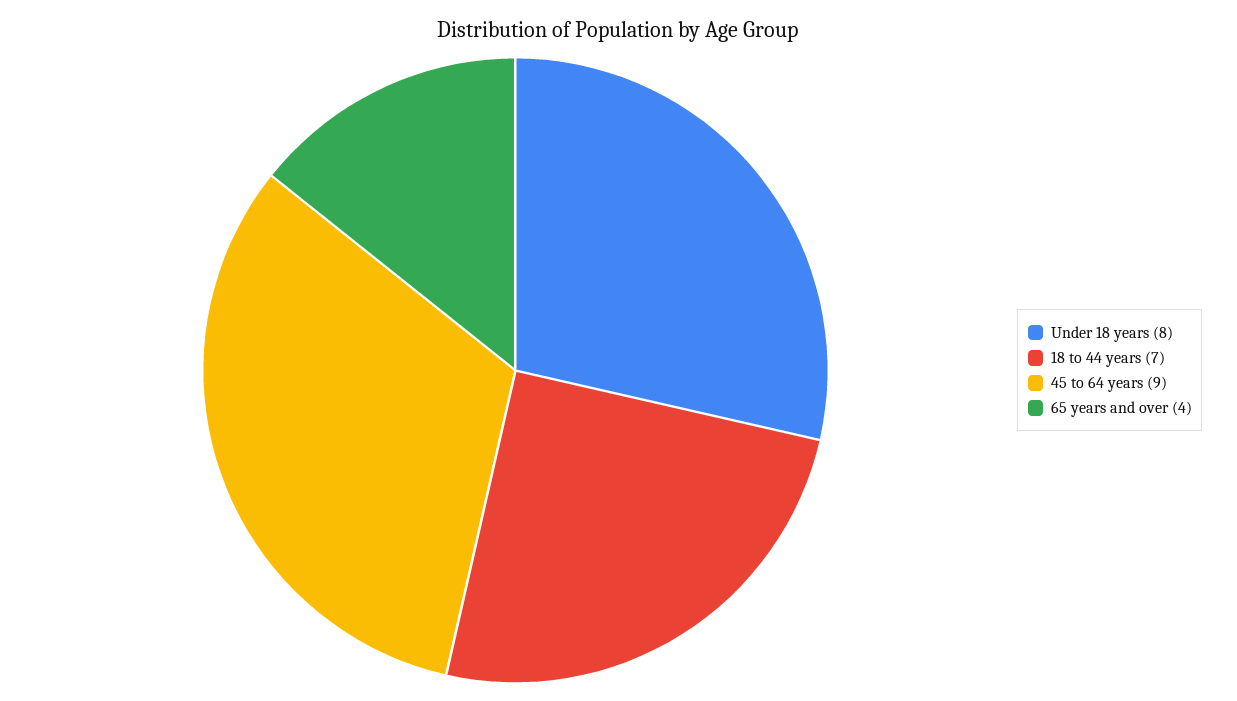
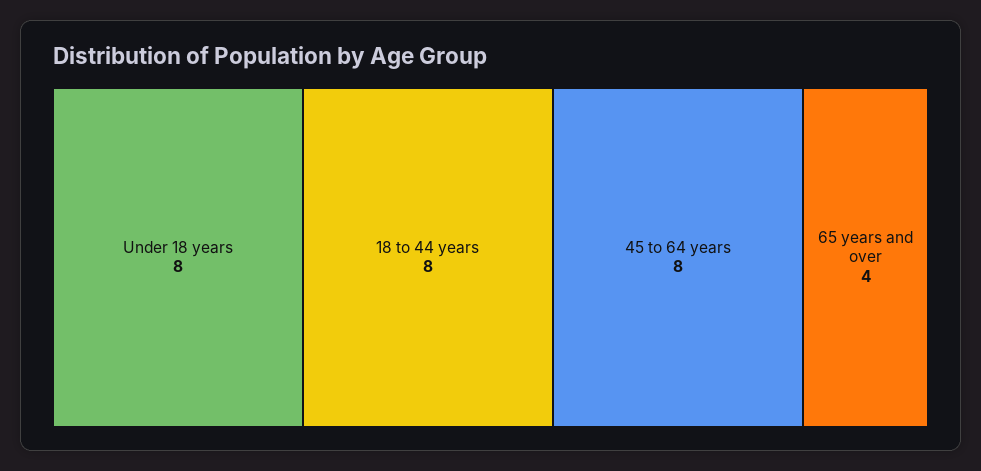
18 to 44 years: 7 -> 8
45 to 64 years: 9 -> 8

